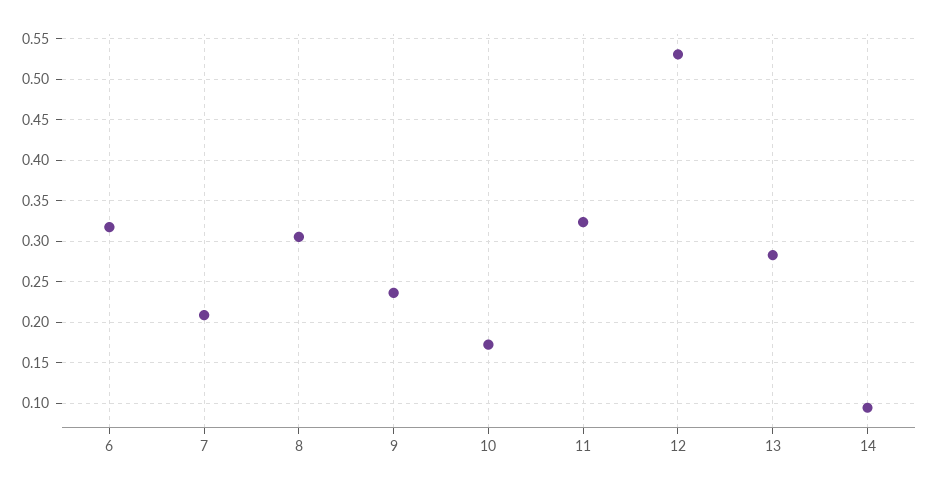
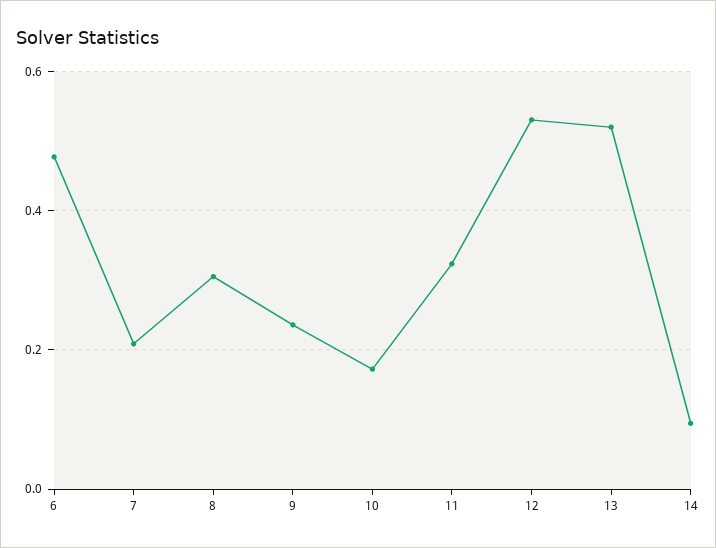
6: 0.32 -> 0.48
13: 0.28 -> 0.52

